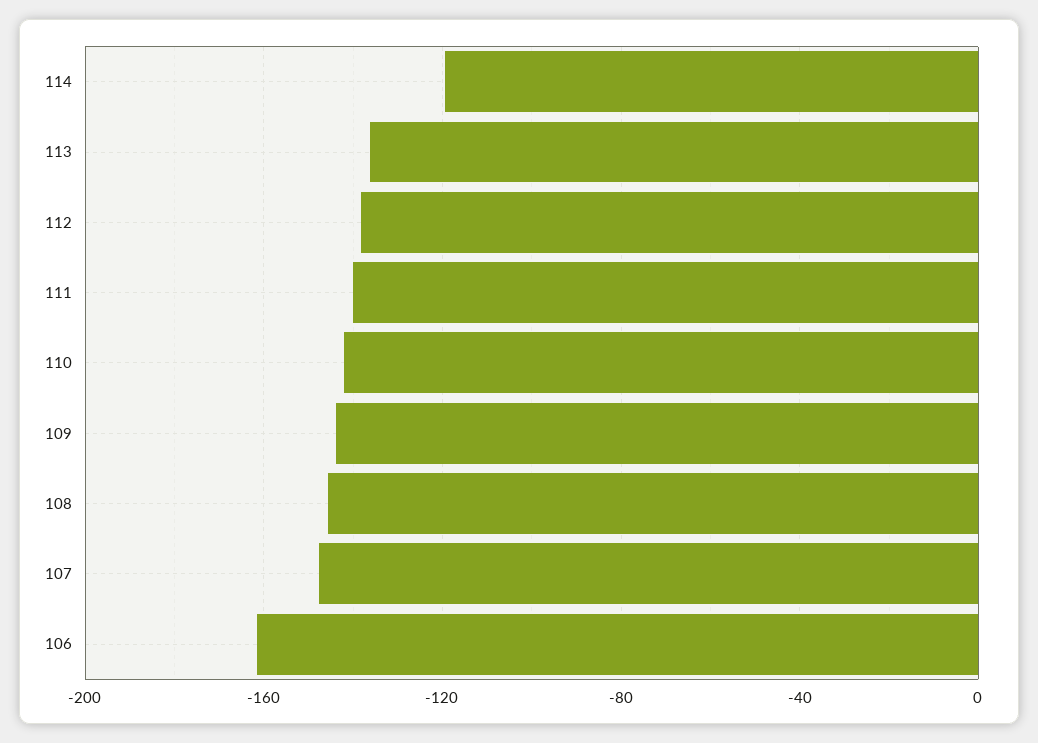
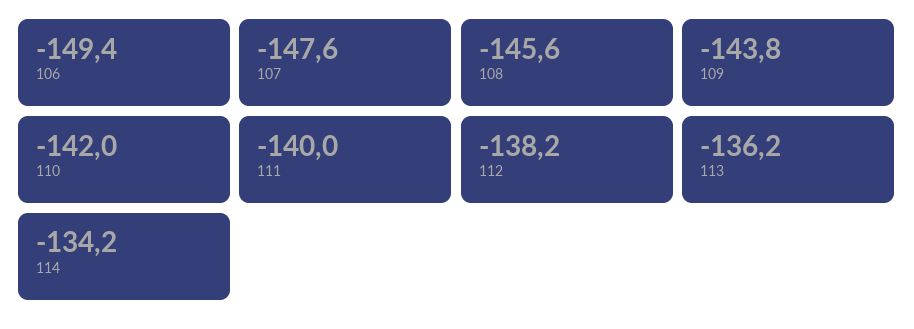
114: -120 -> -134.2
106: -160 -> -149.4

